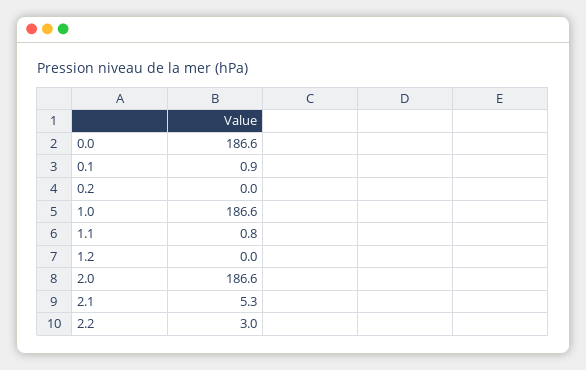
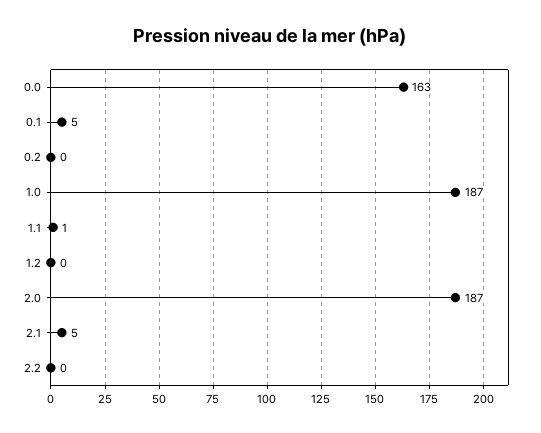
0.0: 186.6 -> 163
0.1: 0.9 -> 5
2.2: 3 -> 0

